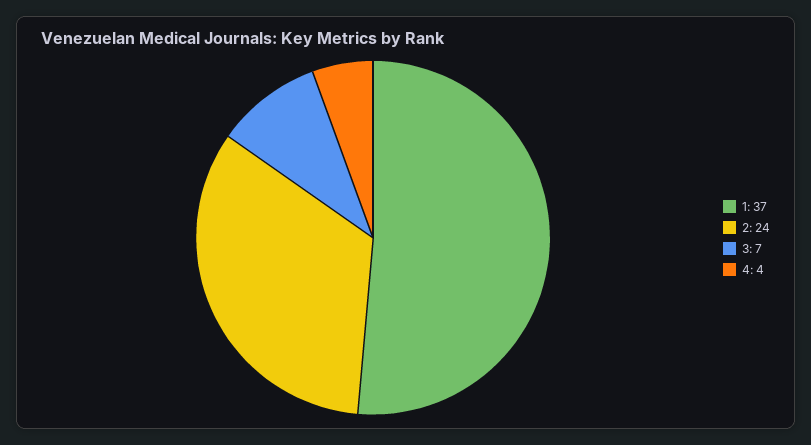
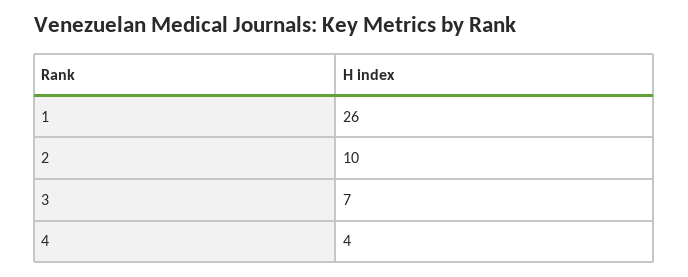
1: 37 -> 26
2: 24 -> 10

